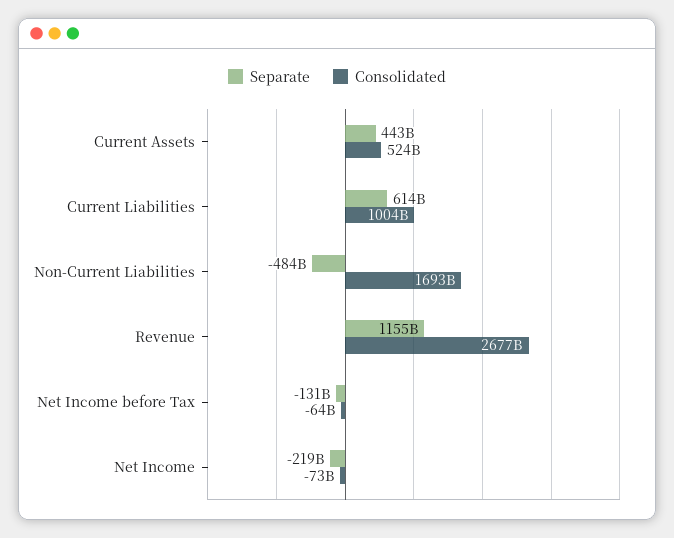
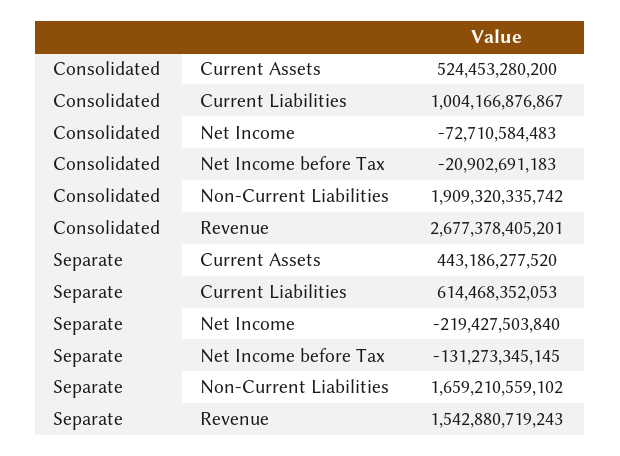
Separate, Non-Current Liabilities: -484000000000 -> 1659210559102
Consolidated, Non-Current Liabilities: 1693000000000 -> 1909320335742
Separate, Revenue: 1155000000000 -> 1542880719243
Consolidated, Net Income before Tax: -64000000000 -> -20902691183

